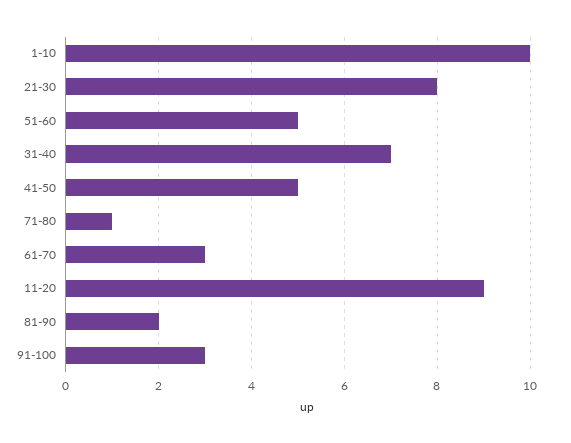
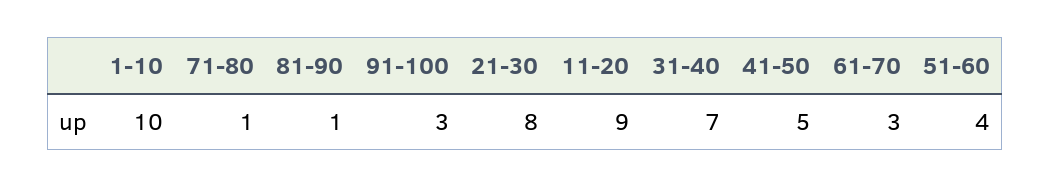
51-60: 5 -> 4
81-90: 2 -> 1

